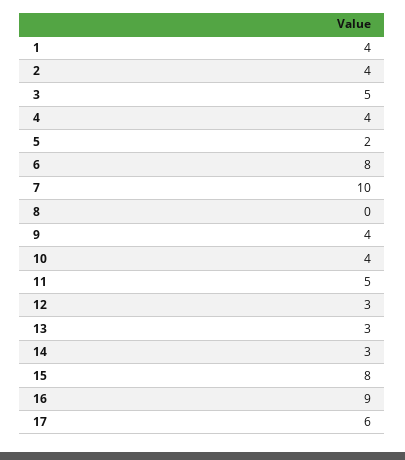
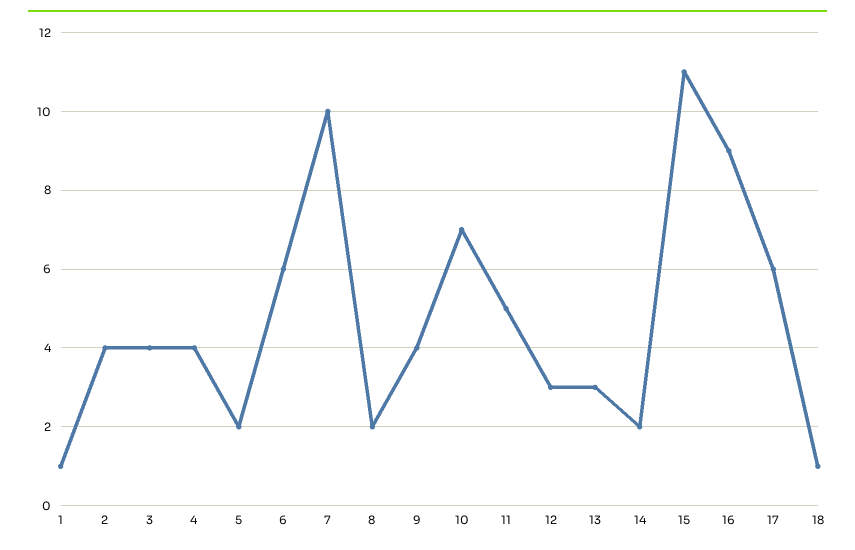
1: 4 -> 1
3: 5 -> 4
6: 8 -> 6
8: 0 -> 2
10: 4 -> 7
14: 3 -> 2
15: 8 -> 11
18: none -> 1

